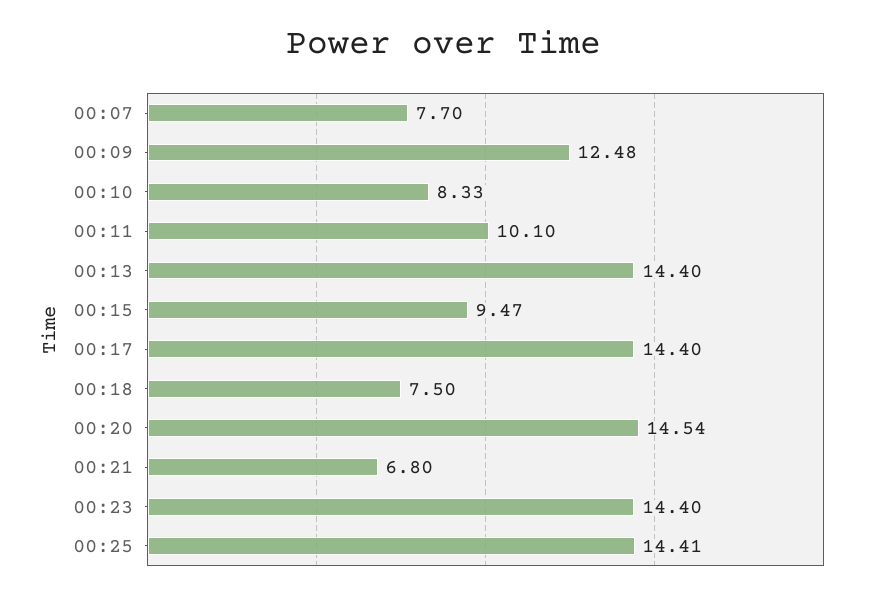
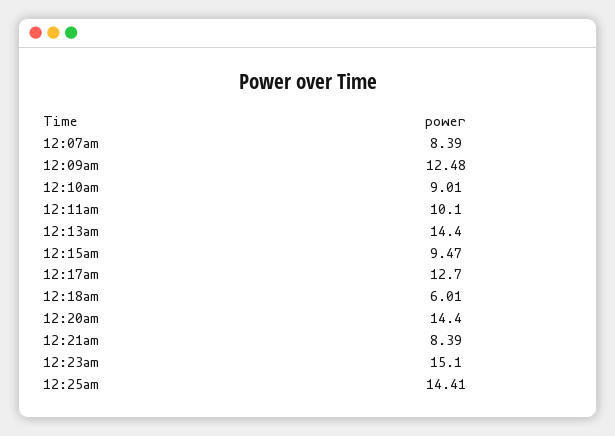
00:07: 7.7 -> 8.39
00:10: 8.33 -> 9.01
00:17: 14.4 -> 12.7
00:18: 7.5 -> 6.01
00:20: 14.54 -> 14.4
00:21: 6.8 -> 8.39
00:23: 14.4 -> 15.1

